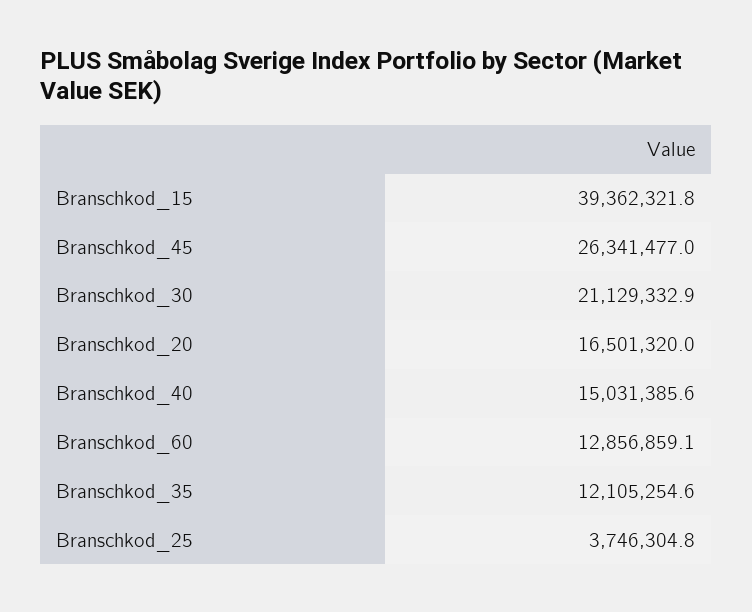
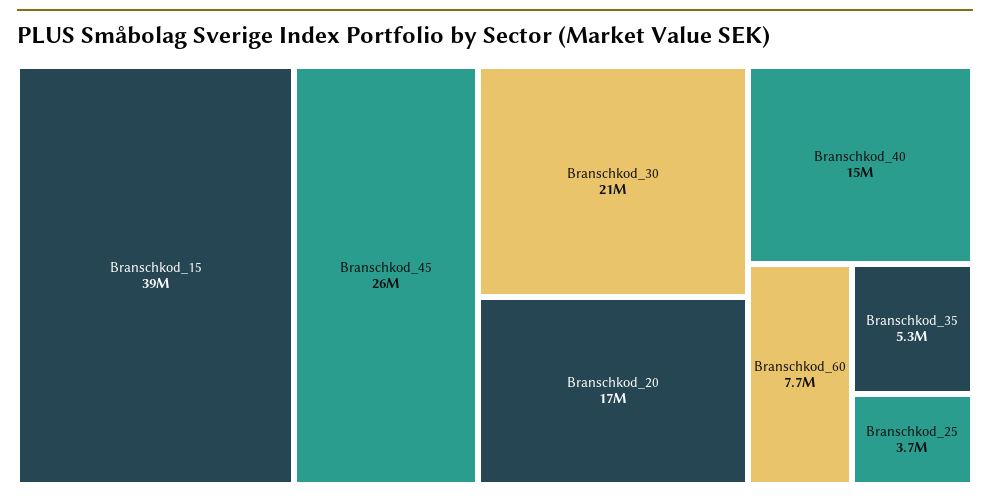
Branschkod_60: 12856859.1 -> 7700000
Branschkod_35: 12105254.6 -> 5300000

